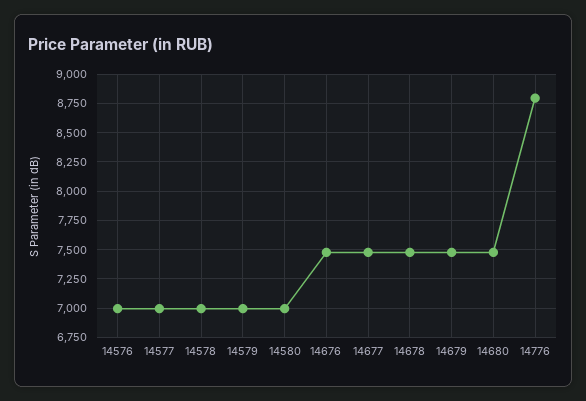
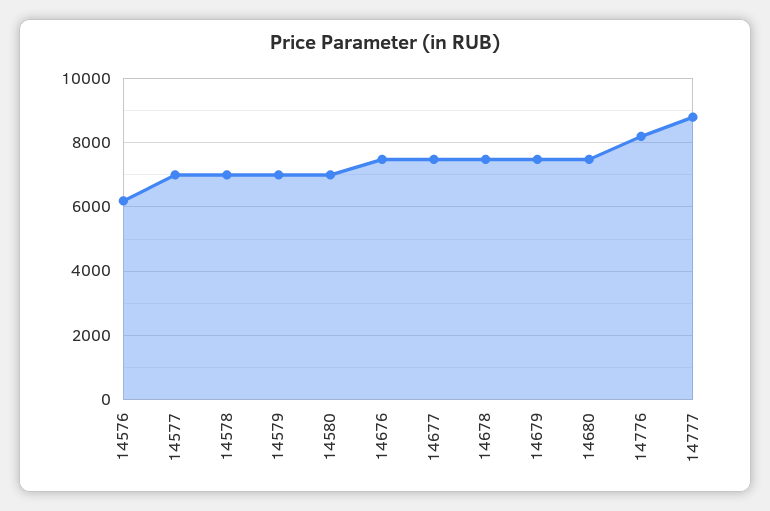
14576: 7000 -> 6200
14776: 8750 -> 8200
14777: none -> 8800

